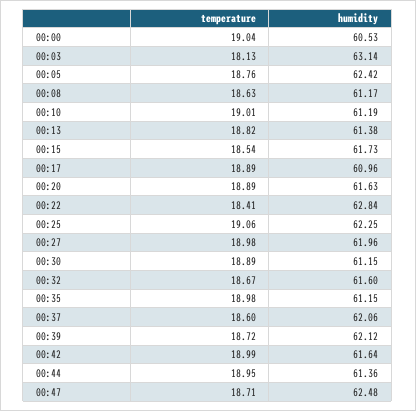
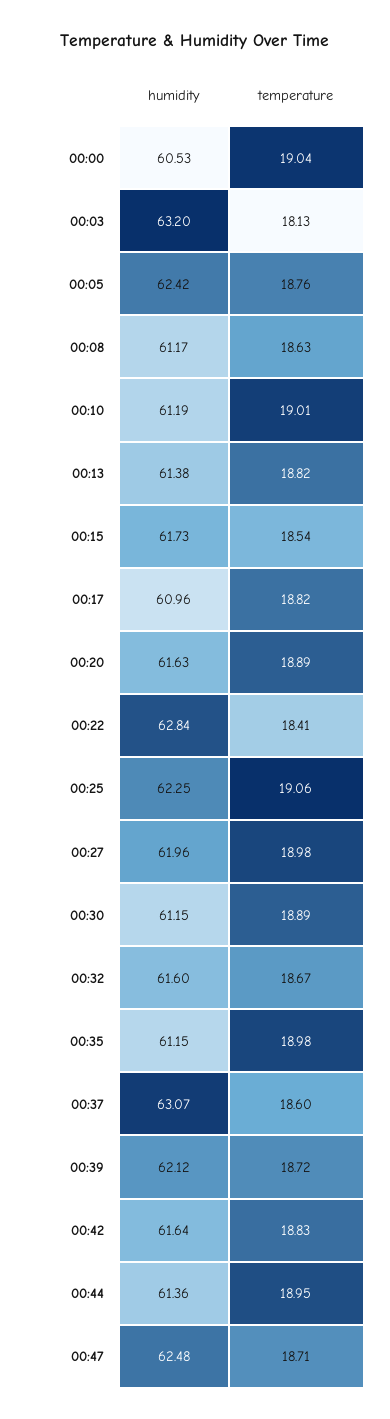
humidity, 00:03: 63.14 -> 63.2
temperature, 00:17: 18.89 -> 18.82
humidity, 00:37: 62.06 -> 63.07
temperature, 00:42: 18.99 -> 18.83

